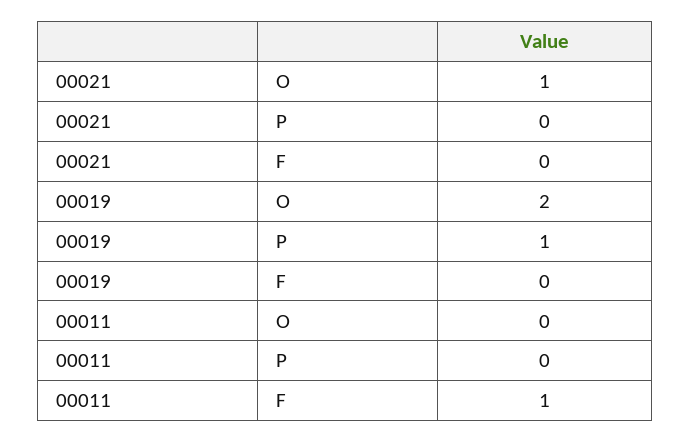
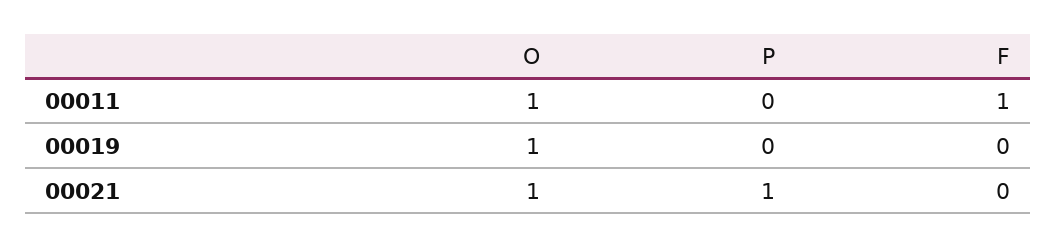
00021, P: 0 -> 1
00019, O: 2 -> 1
00019, P: 1 -> 0
00011, O: 0 -> 1

